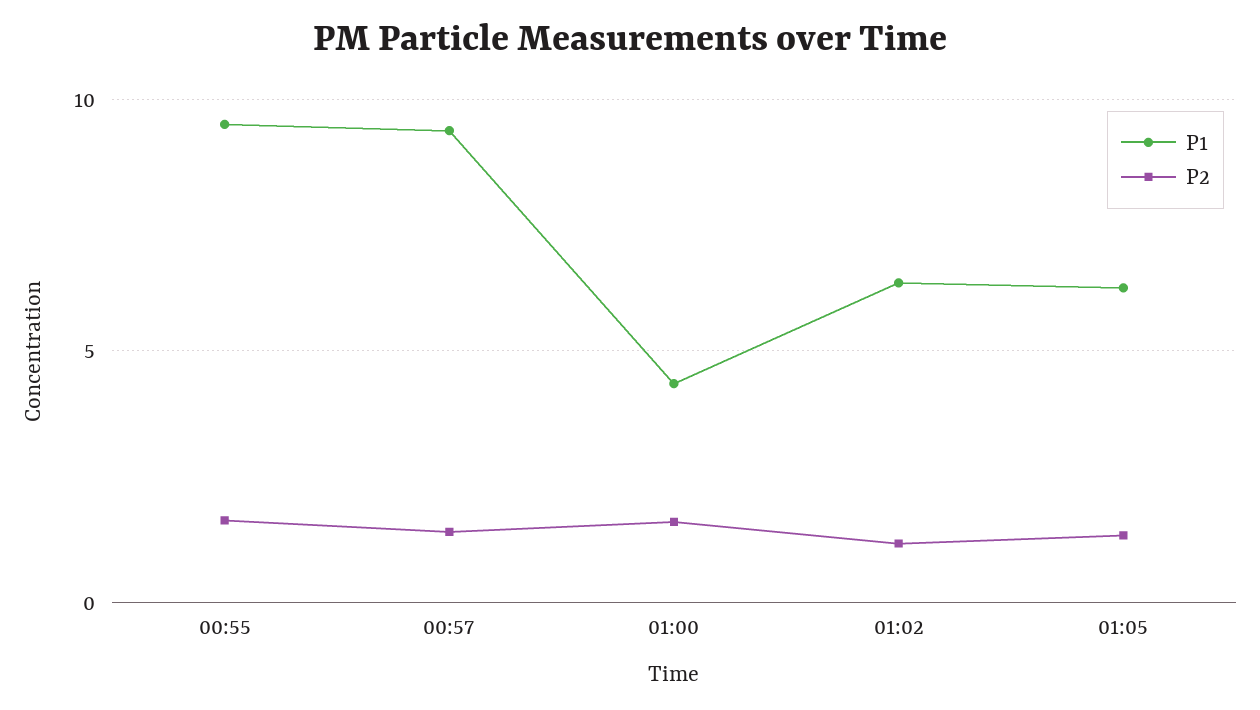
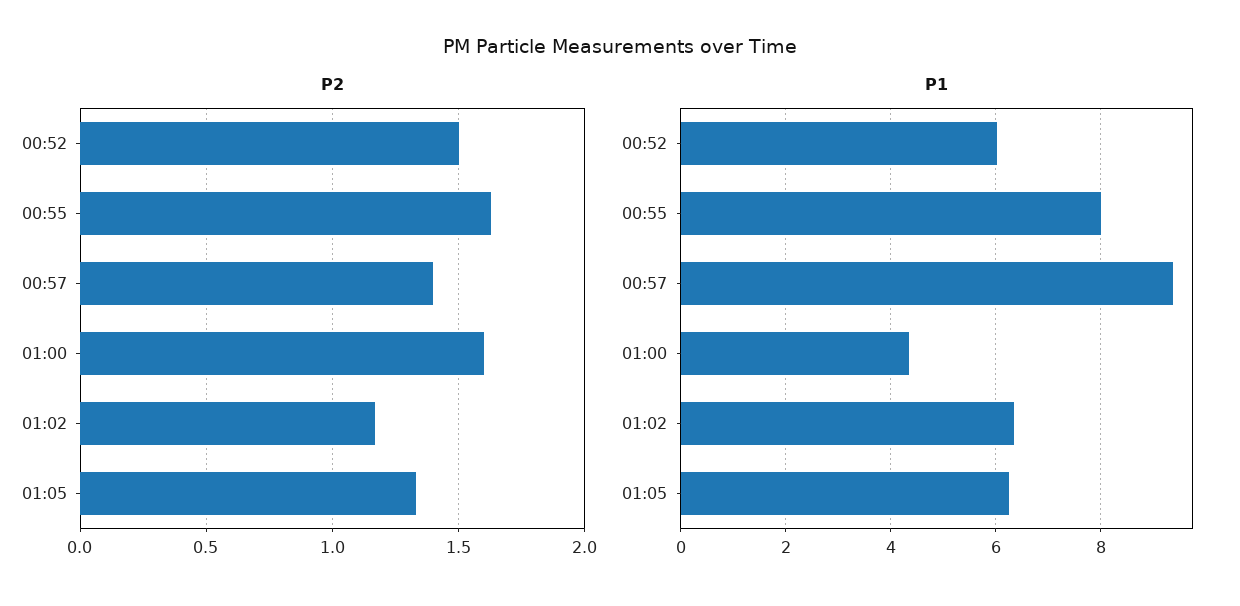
P1, 00:55: 9.5 -> 8
P2, 00:52: none -> 1.5
P1, 00:52: none -> 6

